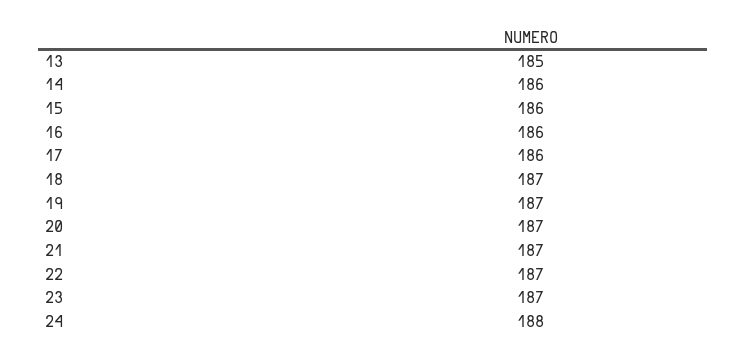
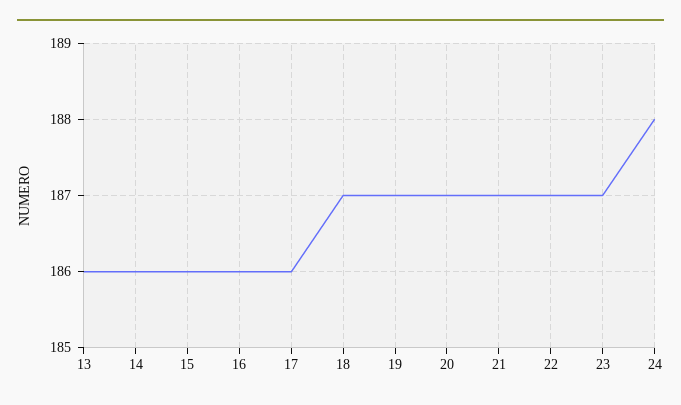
13: 185 -> 186

